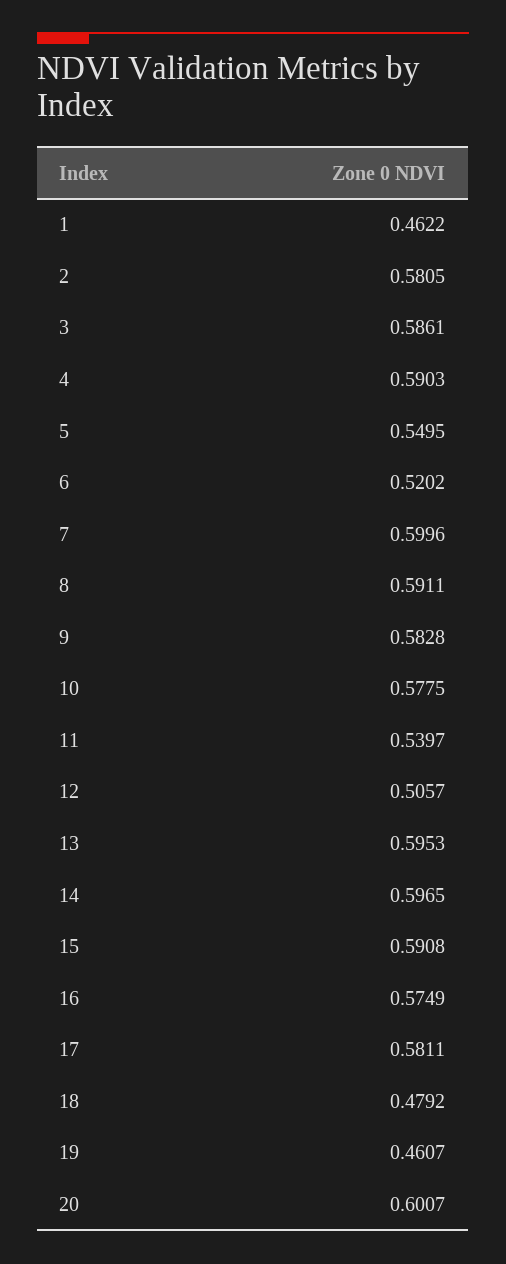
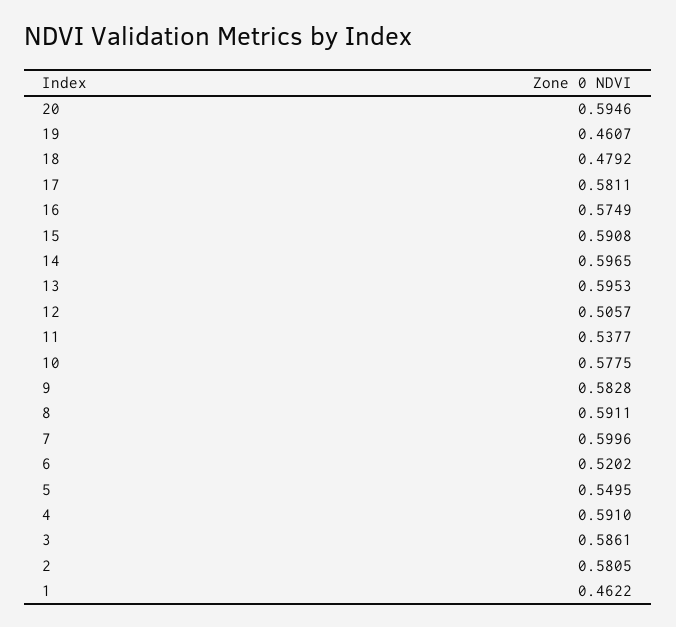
4: 0.5903 -> 0.591
11: 0.5397 -> 0.5377
20: 0.6007 -> 0.5946

